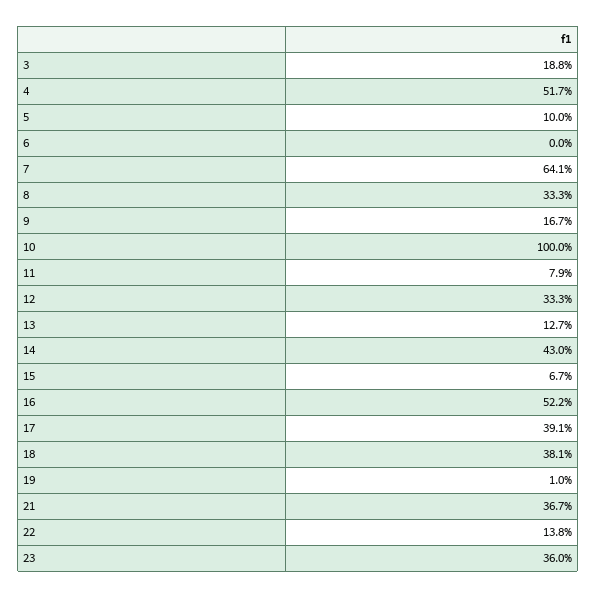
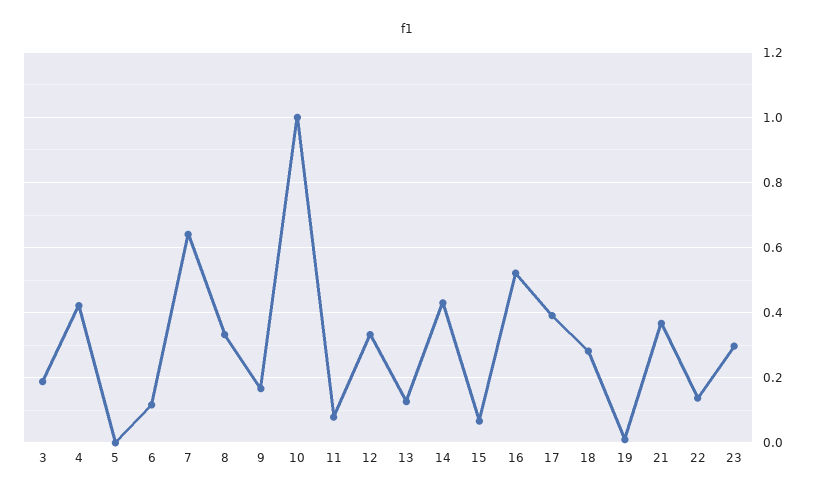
4: 0.517 -> 0.42
5: 0.1 -> 0
6: 0 -> 0.12
18: 0.381 -> 0.28
23: 0.36 -> 0.3

